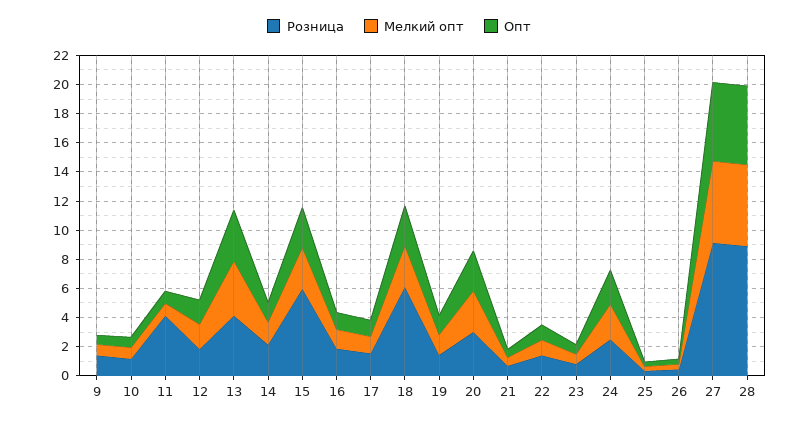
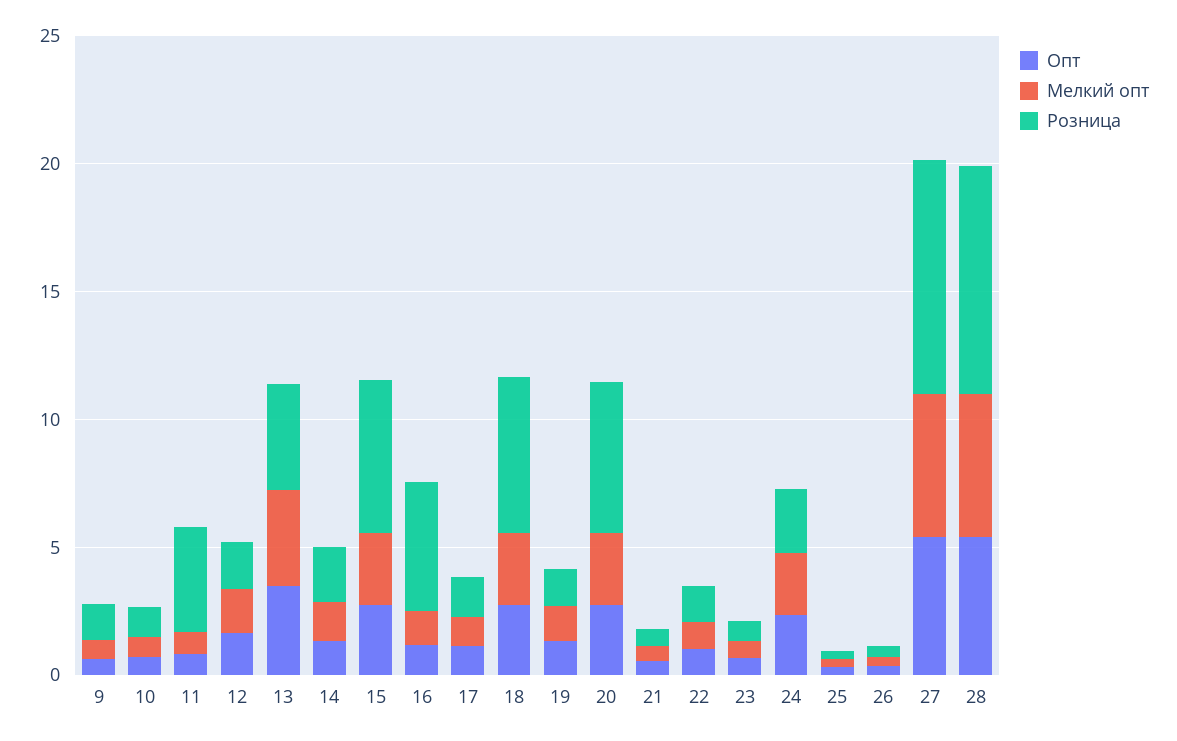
Розница, 16: 2 -> 5
Розница, 20: 3 -> 6

